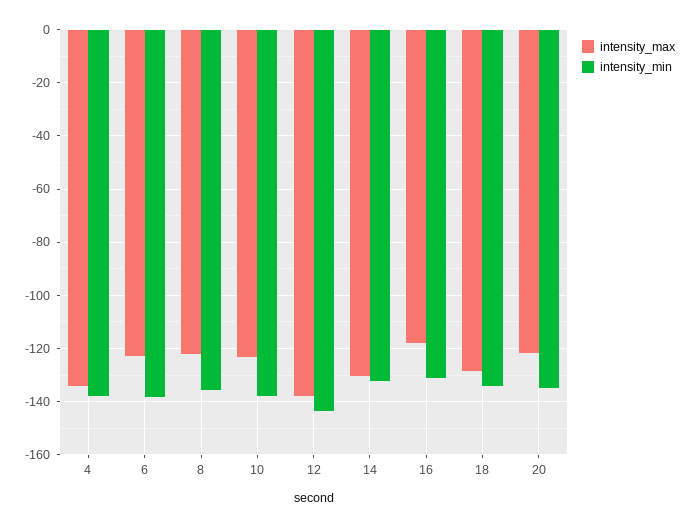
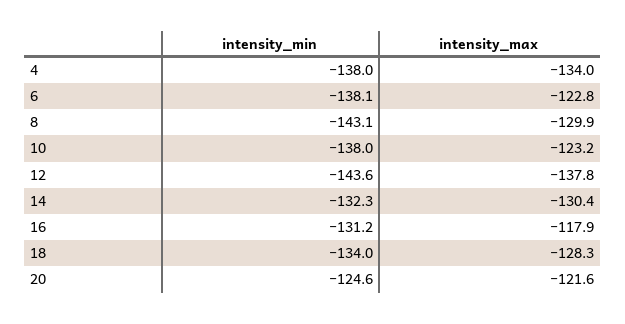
intensity_max, 8: -122.5 -> -129.9
intensity_min, 8: -135 -> -143.1
intensity_min, 20: -135 -> -124.6

